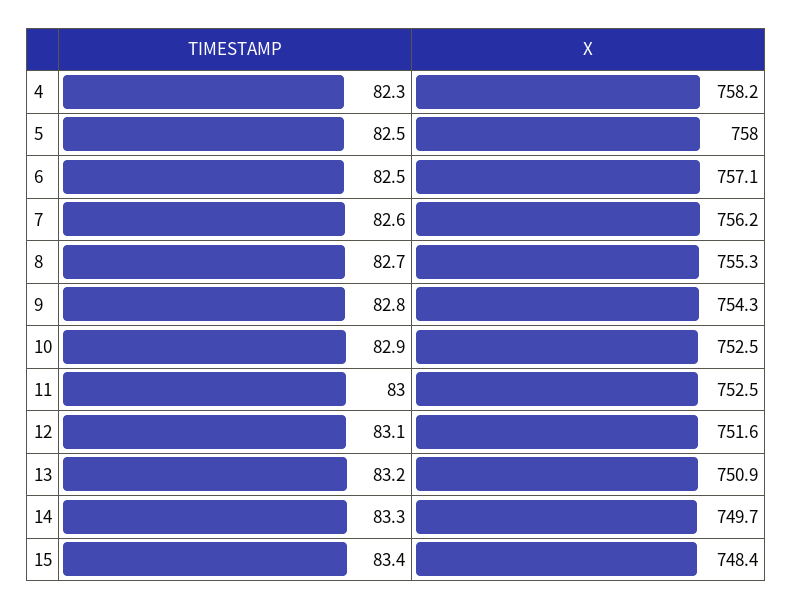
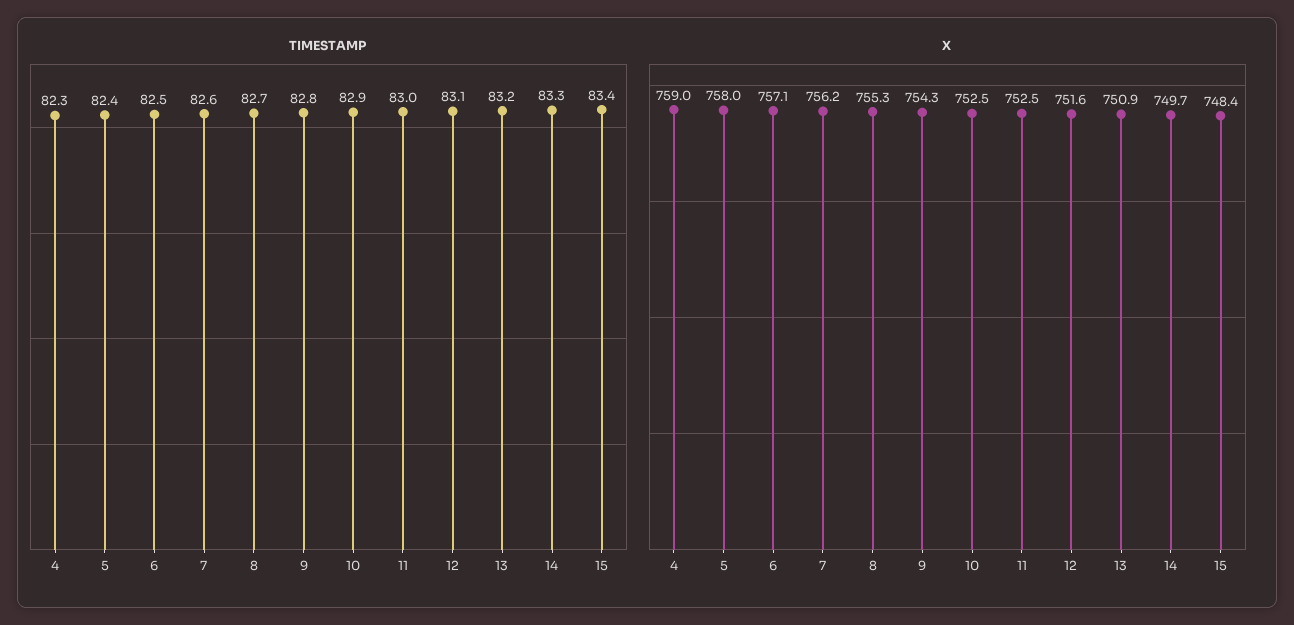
X, 4: 758.2 -> 759
TIMESTAMP, 5: 82.5 -> 82.4

